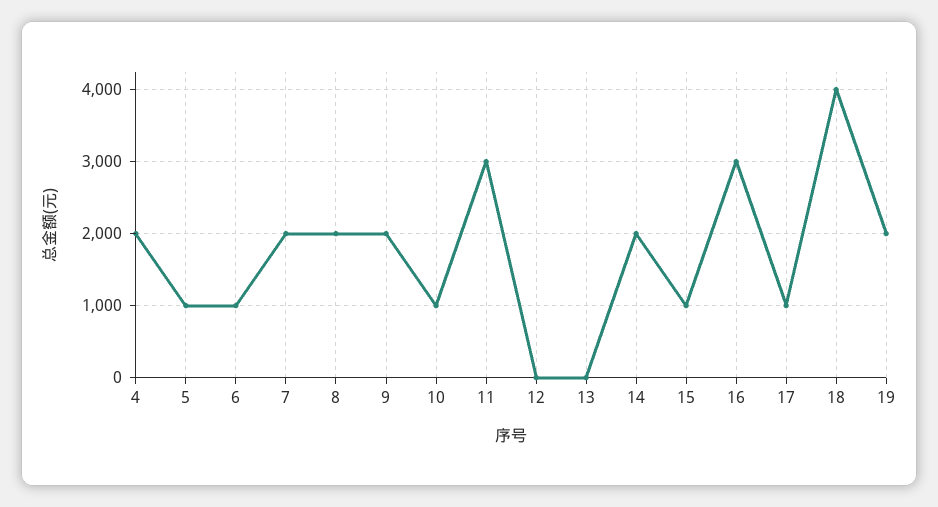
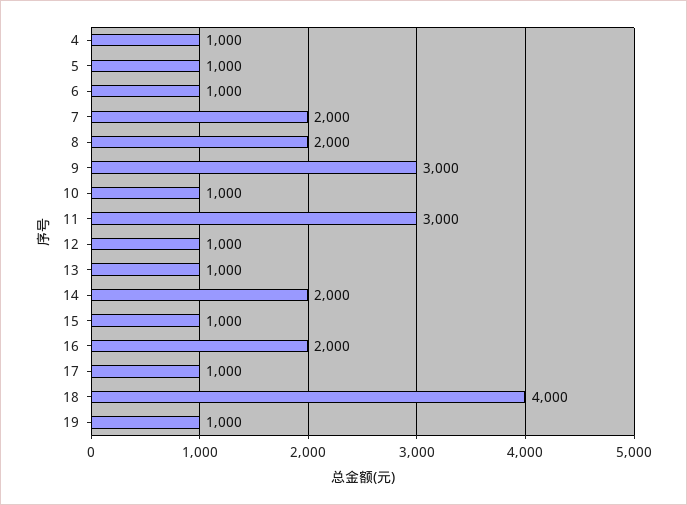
4: 2000 -> 1000
9: 2000 -> 3000
12: 0 -> 1000
13: 0 -> 1000
16: 3000 -> 2000
19: 2000 -> 1000

